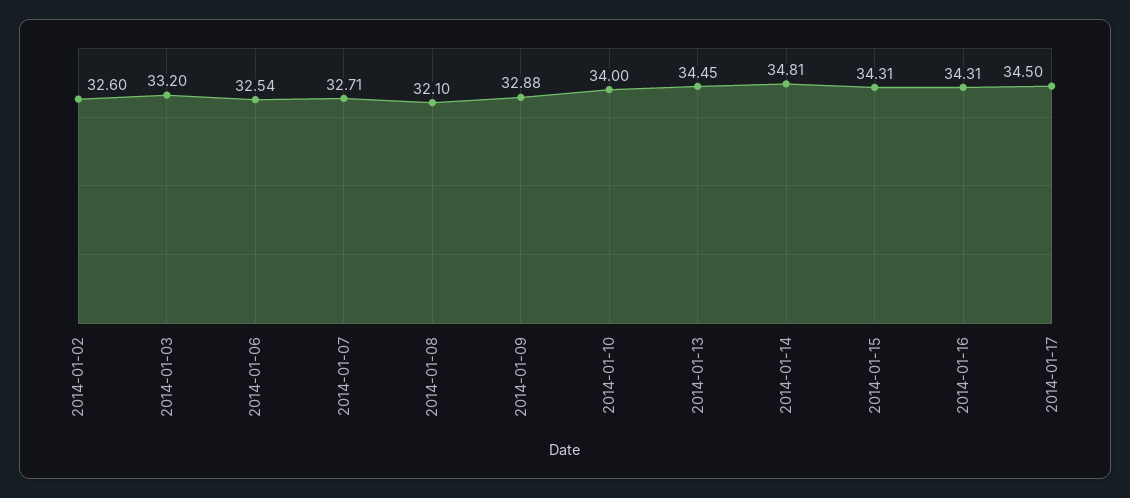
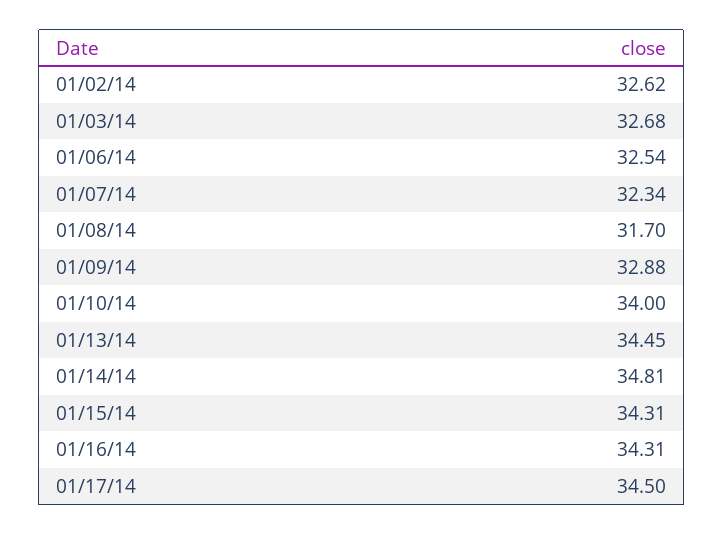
2014-01-02: 32.6 -> 32.62
2014-01-03: 33.2 -> 32.68
2014-01-07: 32.71 -> 32.34
2014-01-08: 32.1 -> 31.7

